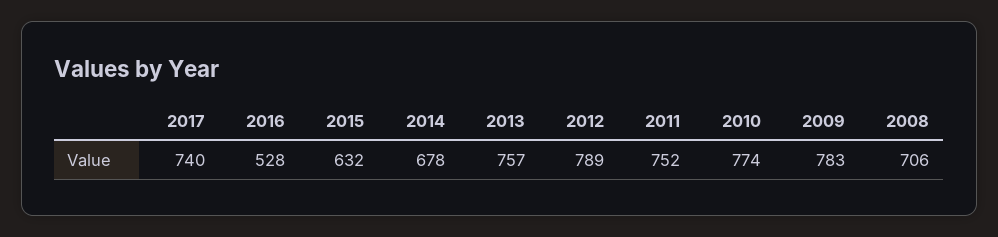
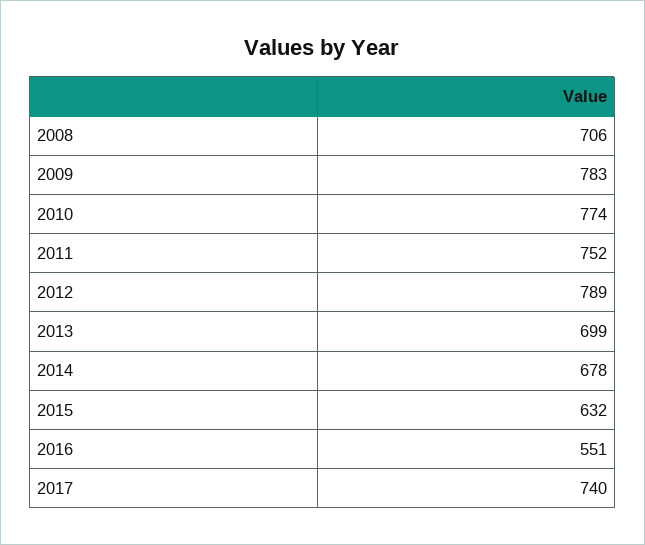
2016: 528 -> 551
2013: 757 -> 699

